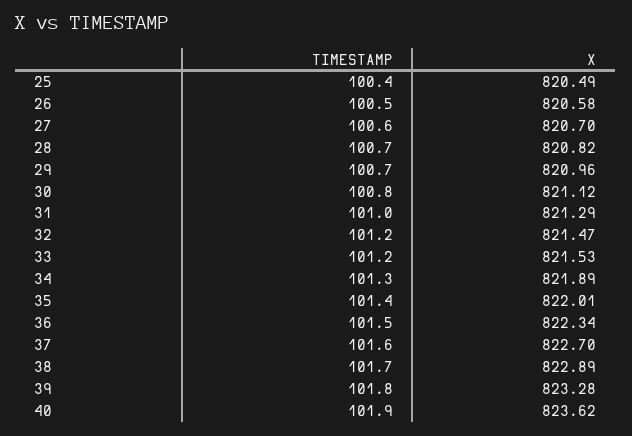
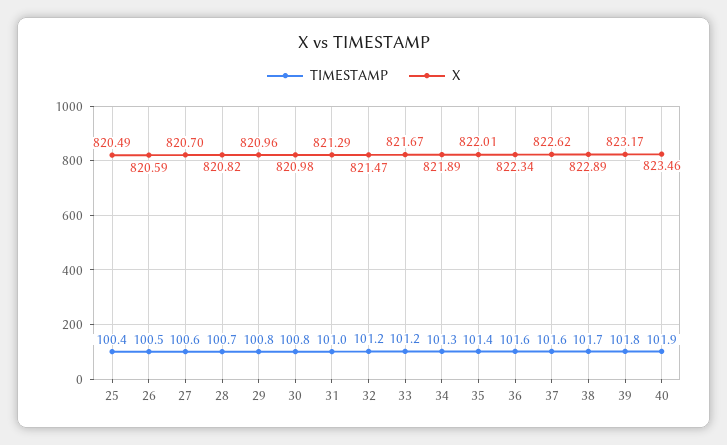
X, 26: 820.58 -> 820.59
TIMESTAMP, 29: 100.7 -> 100.8
X, 30: 821.12 -> 820.98
X, 33: 821.53 -> 821.67
TIMESTAMP, 36: 101.5 -> 101.6
X, 37: 822.7 -> 822.62
X, 39: 823.28 -> 823.17
X, 40: 823.62 -> 823.46

